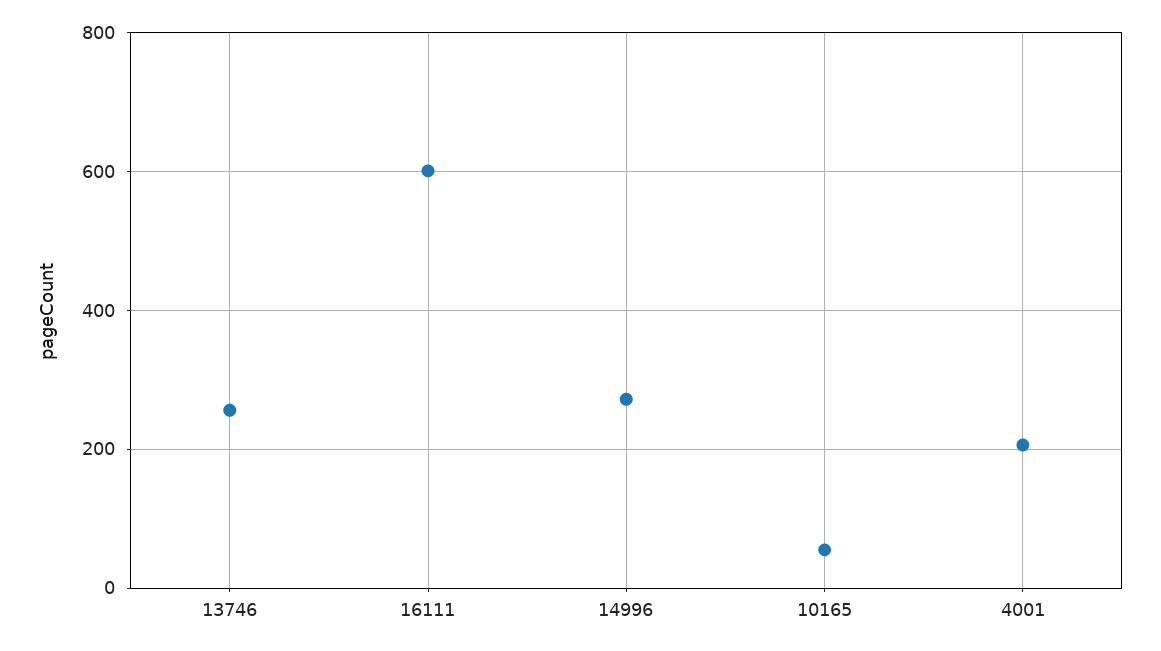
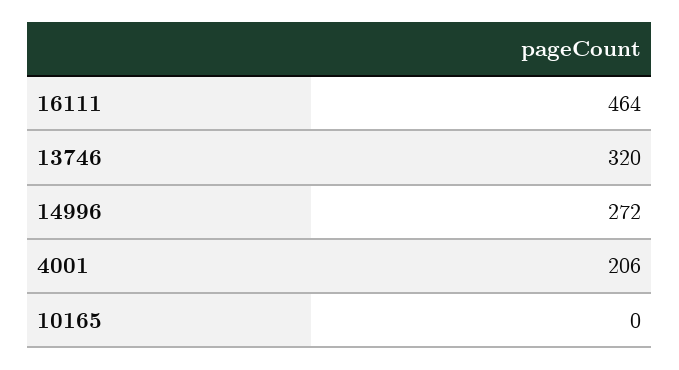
13746: 260 -> 320
16111: 600 -> 464
10165: 60 -> 0

